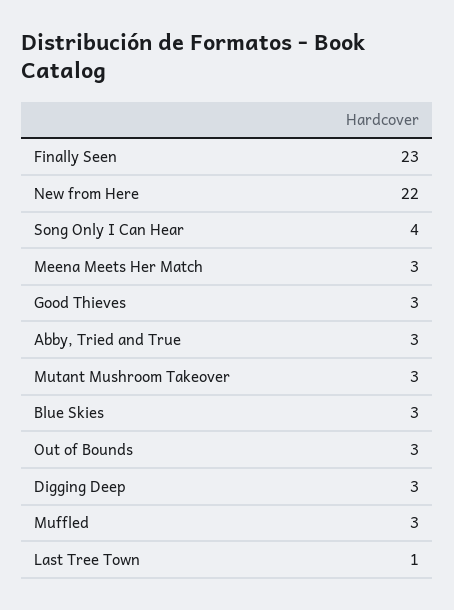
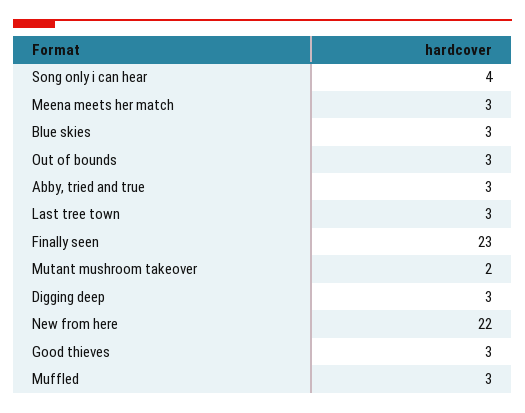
Mutant Mushroom Takeover: 3 -> 2
Last Tree Town: 1 -> 3

